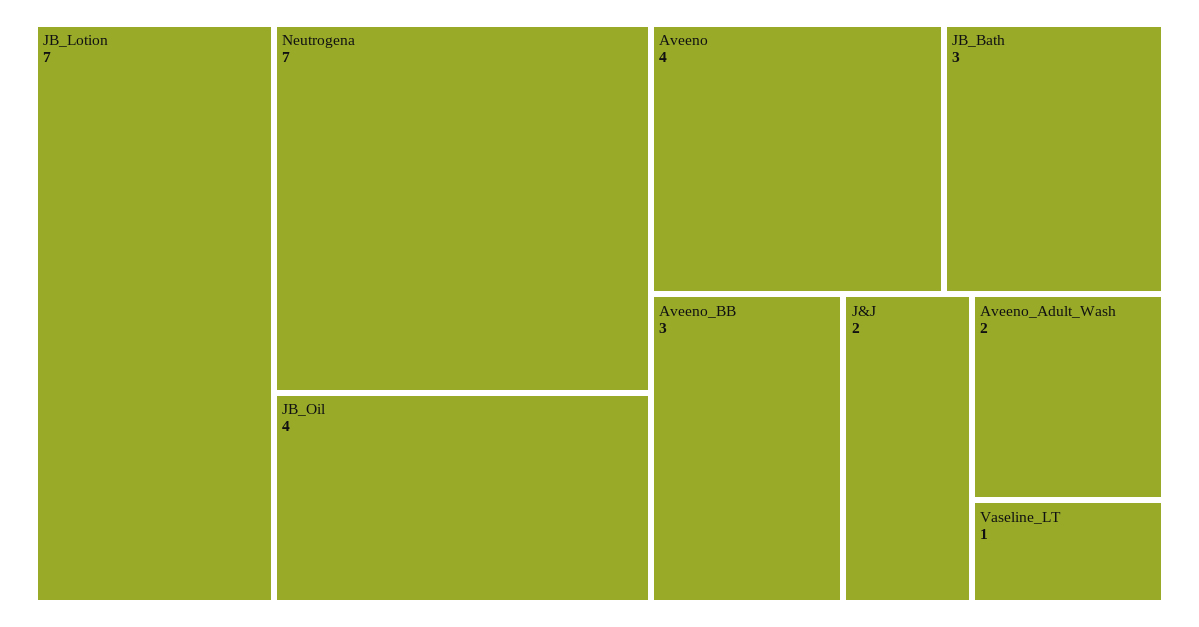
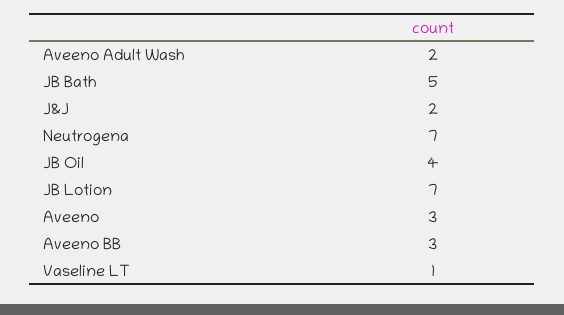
Aveeno: 4 -> 3
JB_Bath: 3 -> 5

